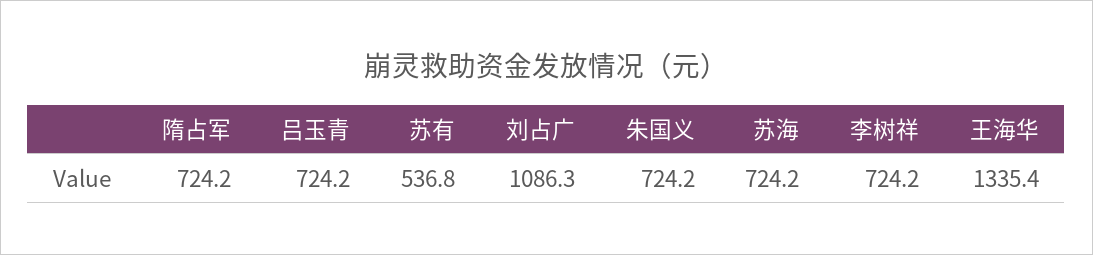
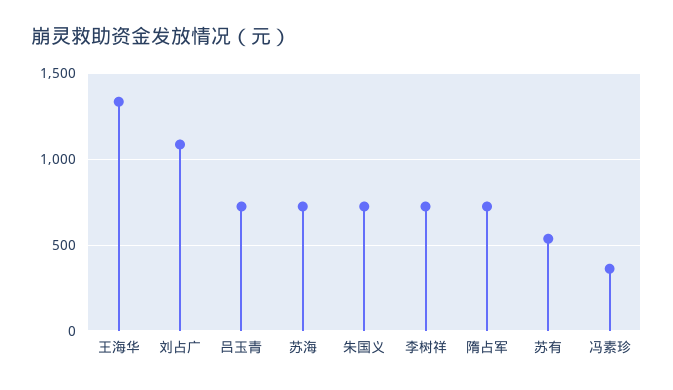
冯素珍: none -> 350

